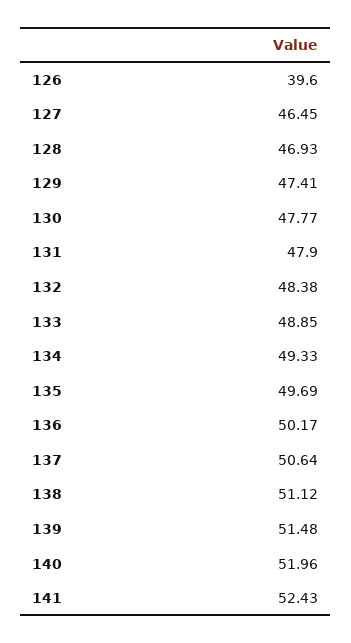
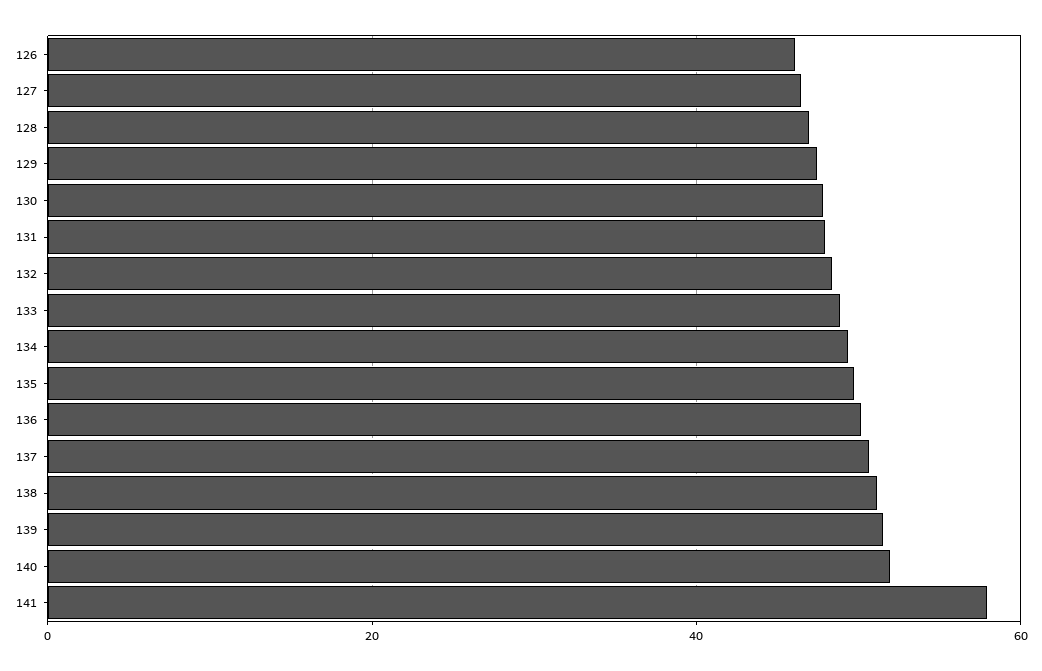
126: 39.6 -> 46
141: 52.43 -> 58

